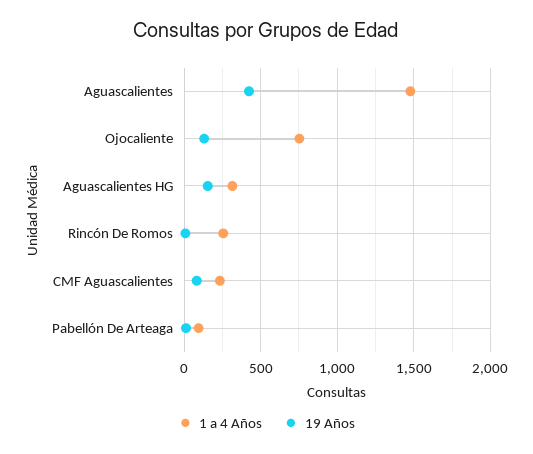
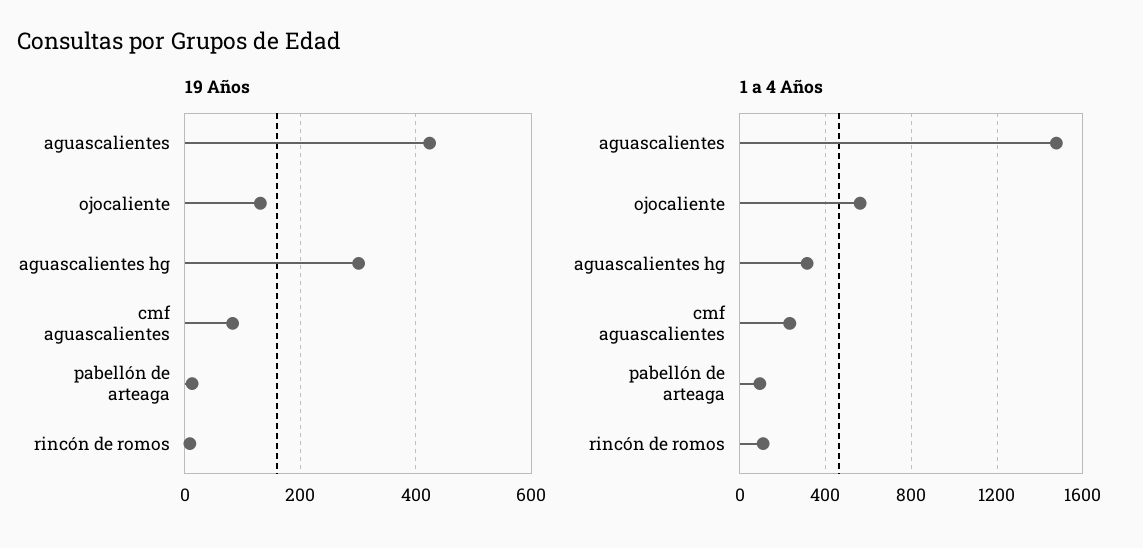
1 a 4 Años, Ojocaliente: 750 -> 550
19 Años, Aguascalientes HG: 150 -> 300
1 a 4 Años, Rincón De Romos: 250 -> 100

